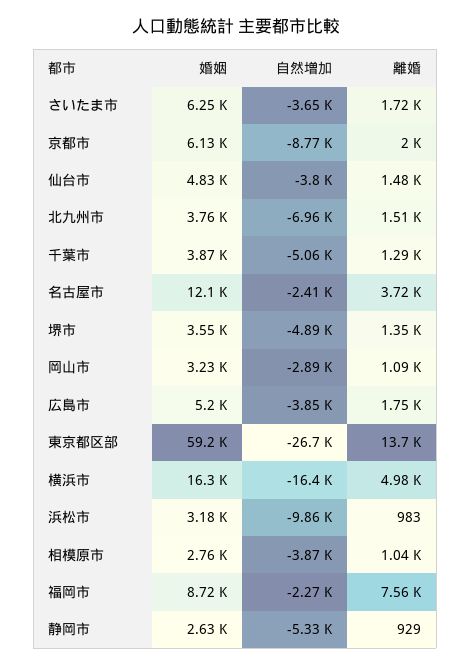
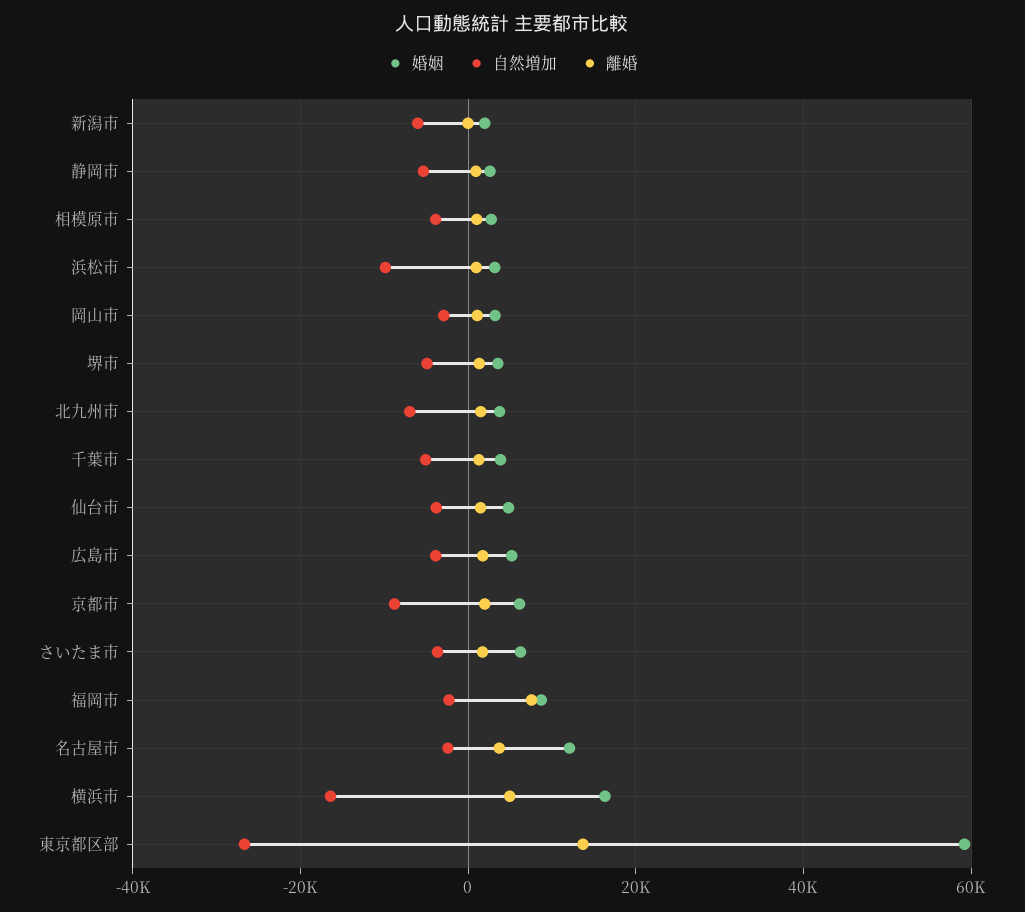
婚姻, 新潟市: none -> 2000
自然増加, 新潟市: none -> -6000
離婚, 新潟市: none -> 0

